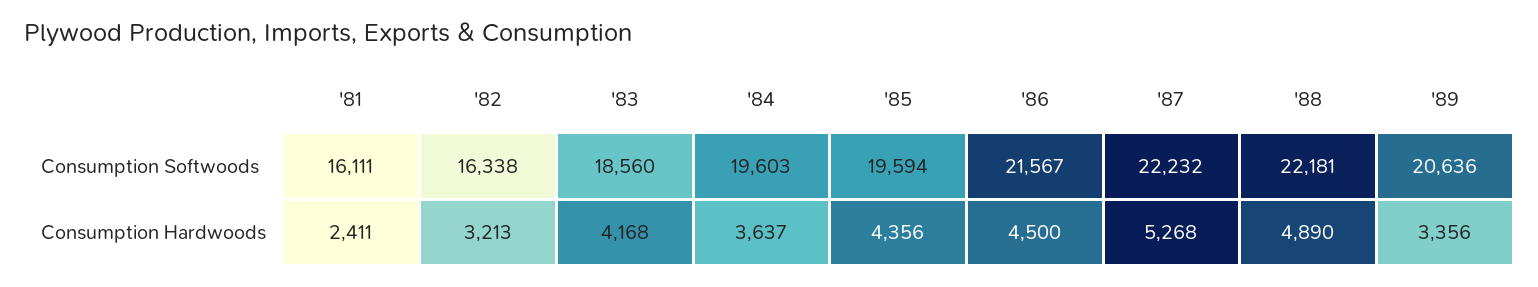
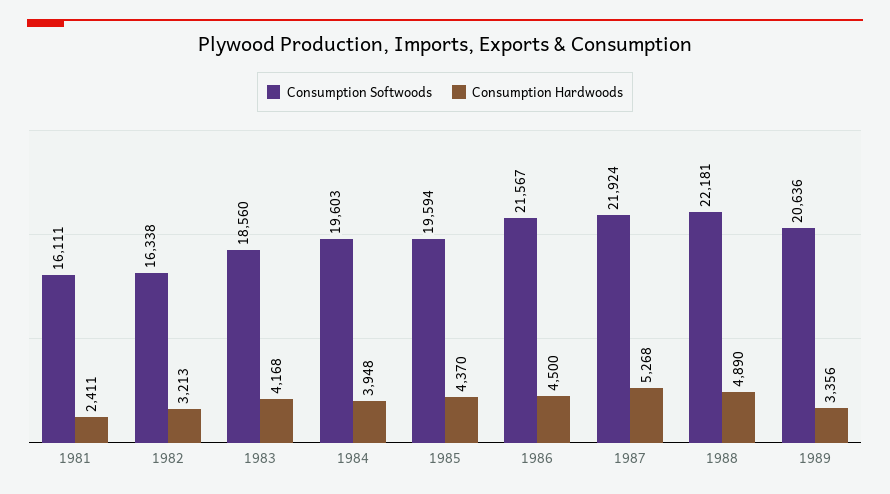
Consumption Softwoods, '87: 22232 -> 21924
Consumption Hardwoods, '84: 3637 -> 3948
Consumption Hardwoods, '85: 4356 -> 4370

